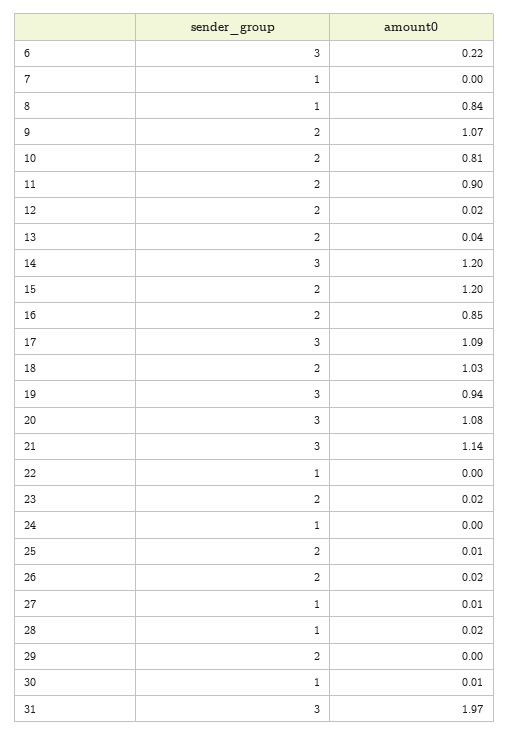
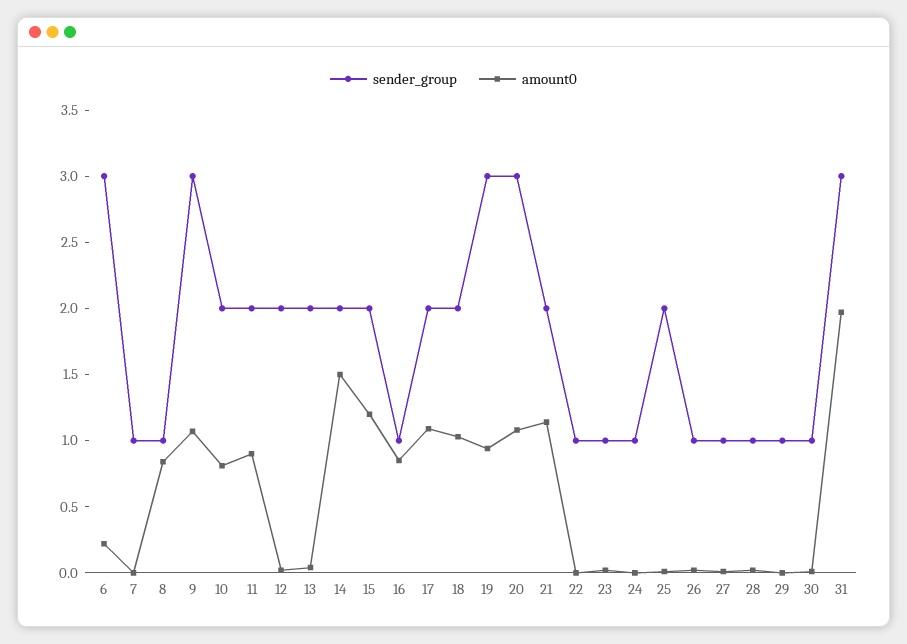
sender_group, 9: 2 -> 3
sender_group, 14: 3 -> 2
amount0, 14: 1.2 -> 1.5
sender_group, 16: 2 -> 1
sender_group, 17: 3 -> 2
sender_group, 21: 3 -> 2
sender_group, 23: 2 -> 1
sender_group, 26: 2 -> 1
sender_group, 29: 2 -> 1

